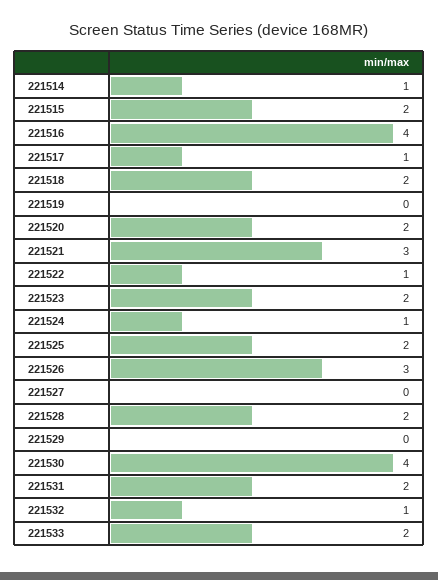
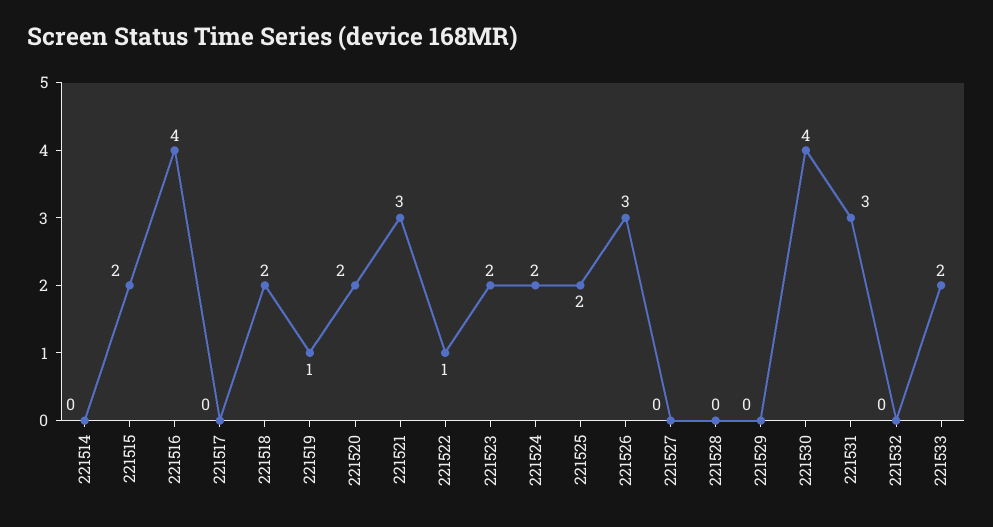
221514: 1 -> 0
221517: 1 -> 0
221519: 0 -> 1
221524: 1 -> 2
221528: 2 -> 0
221531: 2 -> 3
221532: 1 -> 0

